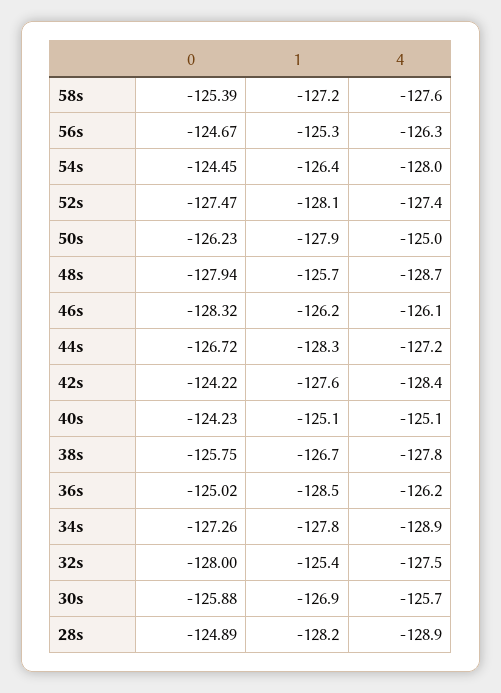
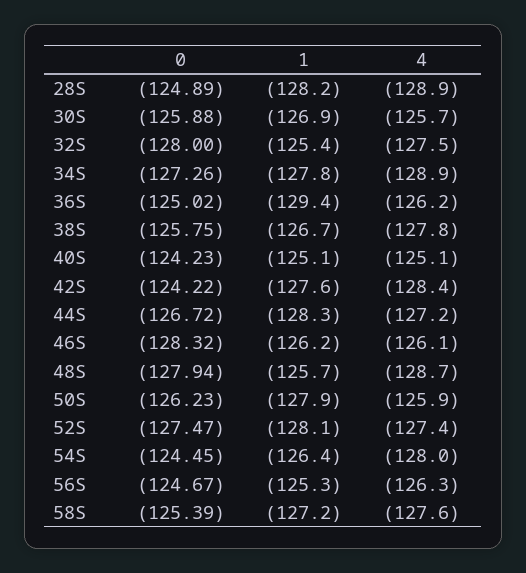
4, 50s: -125 -> -125.9
1, 36s: -128.5 -> -129.4

